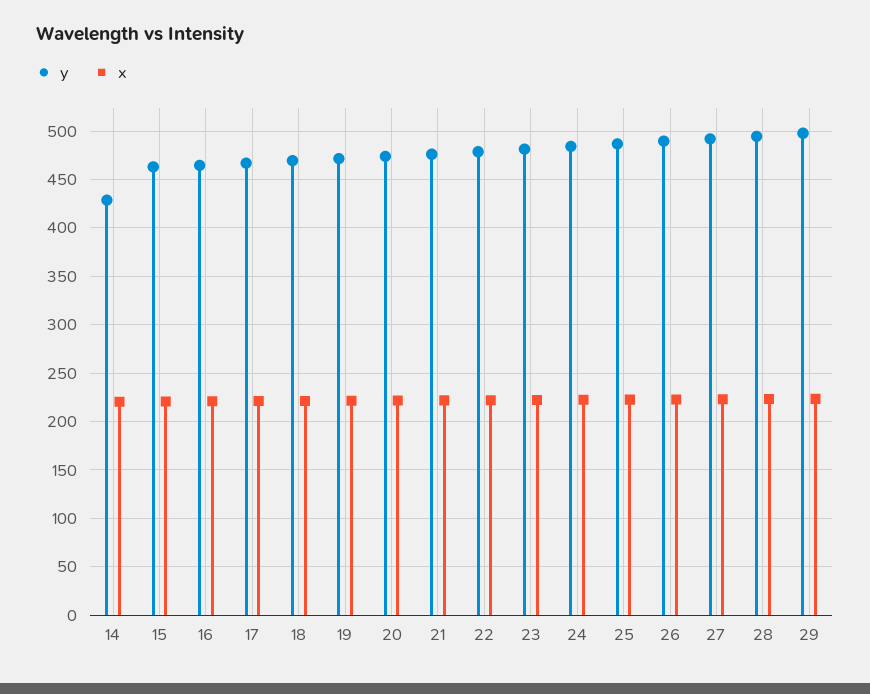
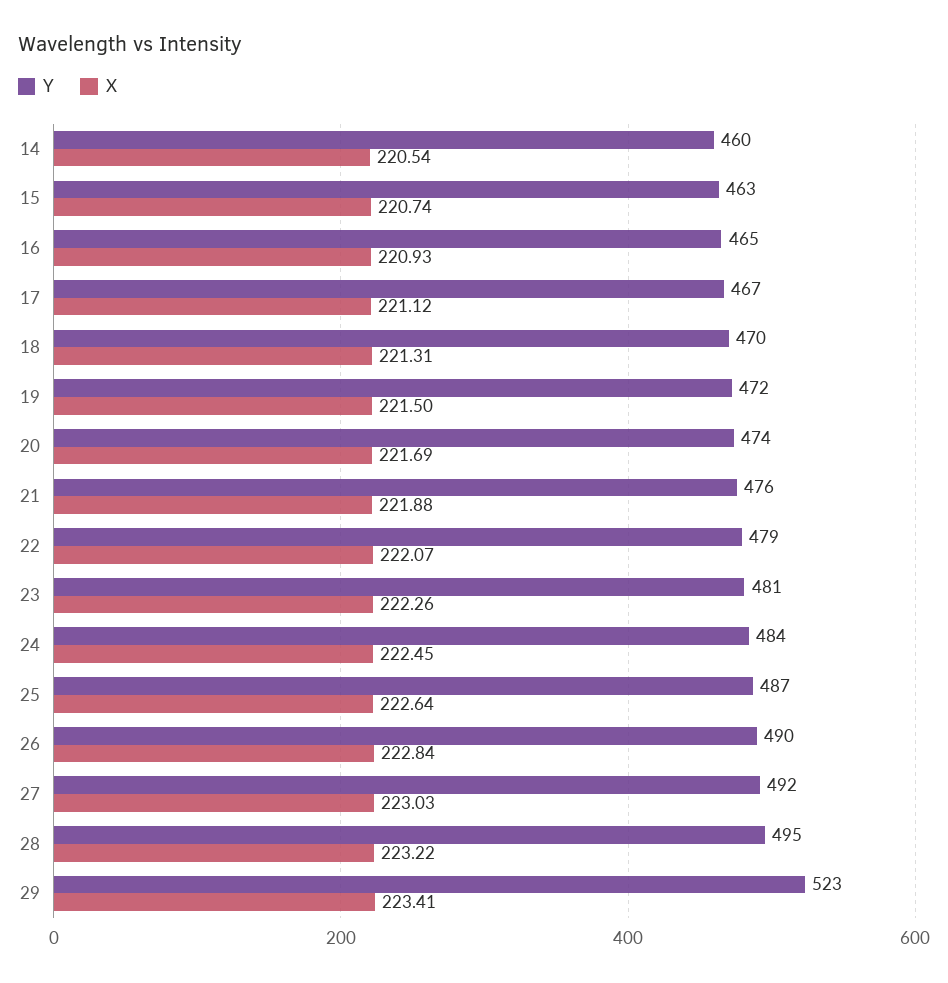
y, 14: 430 -> 460
y, 29: 500 -> 523

